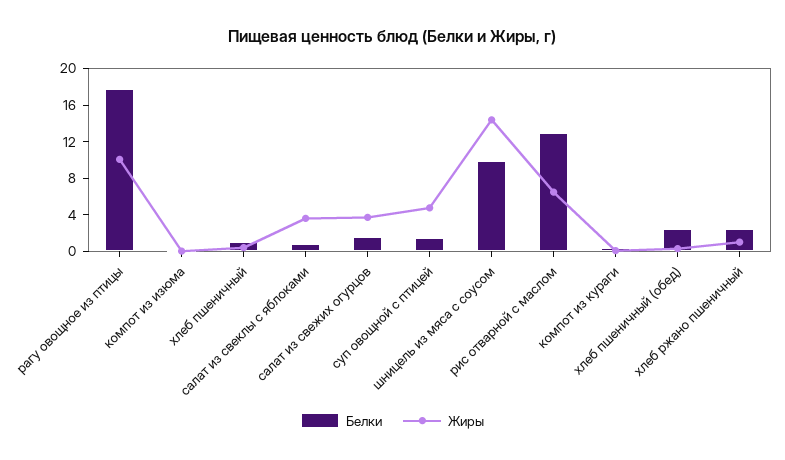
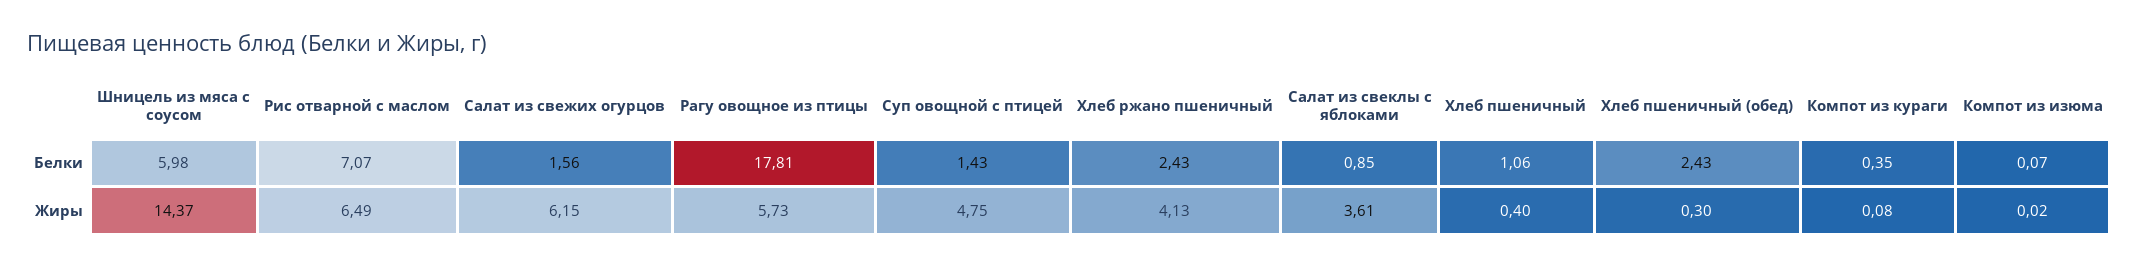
Жиры, рагу овощное из птицы: 10 -> 5.73
Жиры, салат из свежих огурцов: 4 -> 6.15
Белки, шницель из мяса с соусом: 10 -> 5.98
Белки, рис отварной с маслом: 13 -> 7.07
Жиры, хлеб ржано пшеничный: 1 -> 4.13

